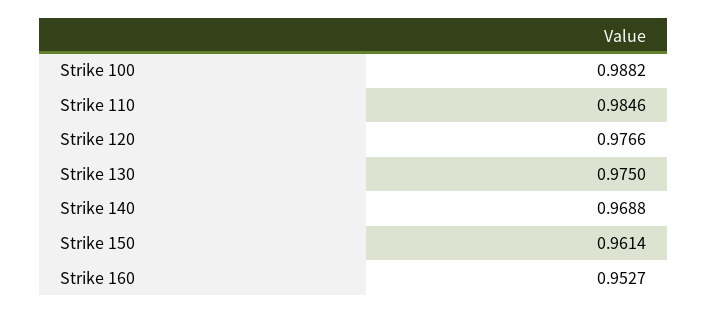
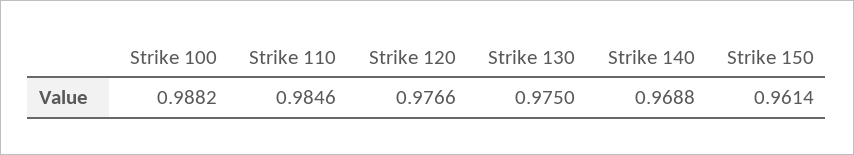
Strike 160: 0.9527 -> none

